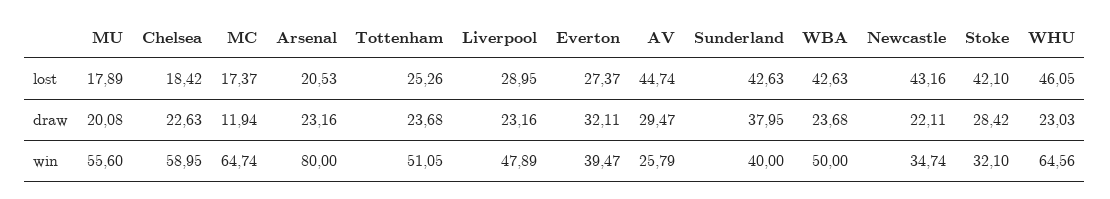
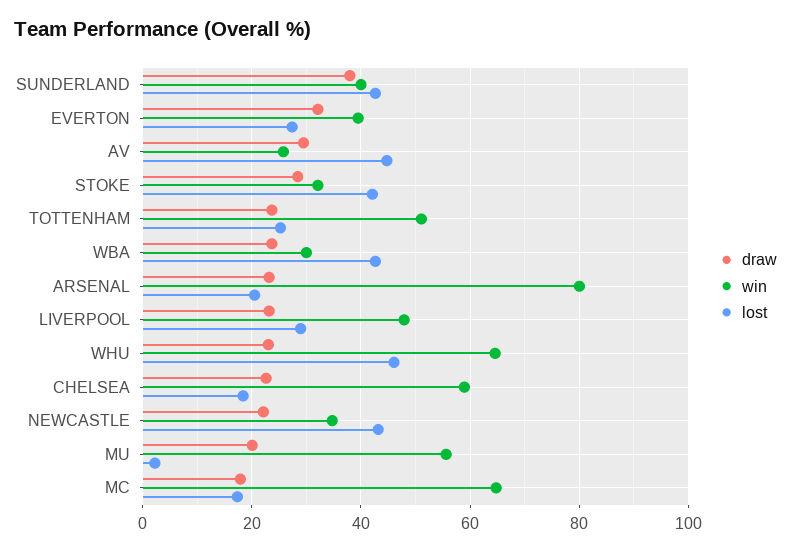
lost, MU: 17.89 -> 2
draw, MC: 11.94 -> 18
win, WBA: 50 -> 30

